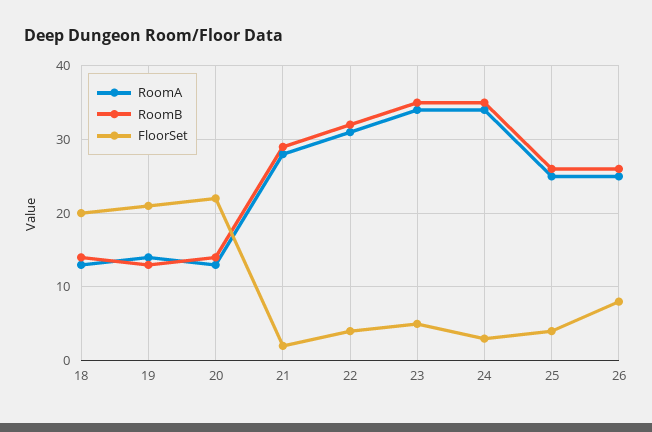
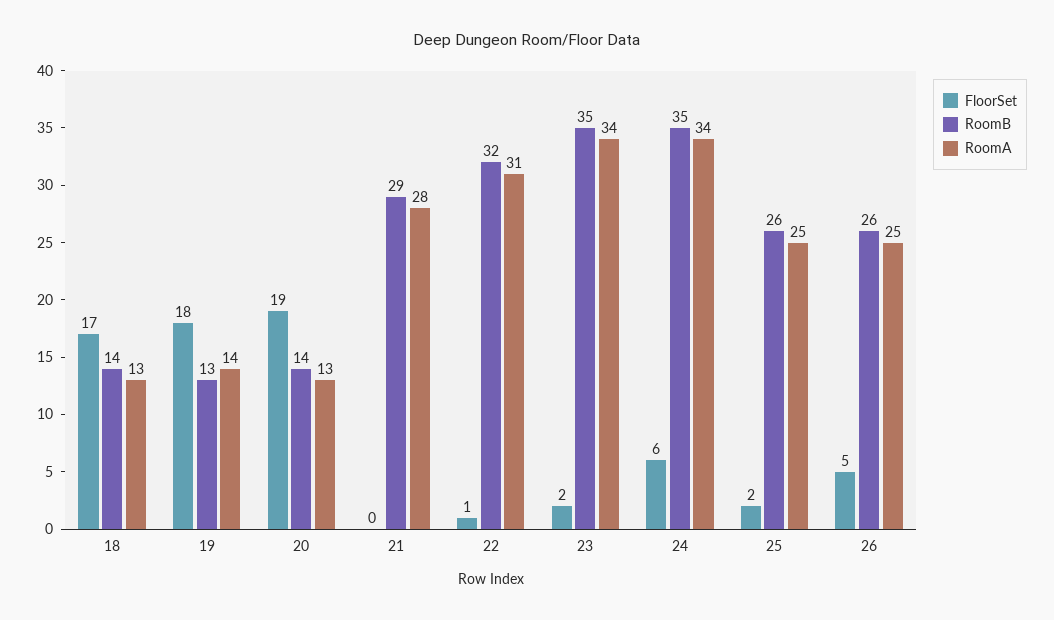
FloorSet, 18: 20 -> 17
FloorSet, 19: 21 -> 18
FloorSet, 20: 22 -> 19
FloorSet, 21: 2 -> 0
FloorSet, 22: 4 -> 1
FloorSet, 23: 5 -> 2
FloorSet, 24: 3 -> 6
FloorSet, 25: 4 -> 2
FloorSet, 26: 8 -> 5

